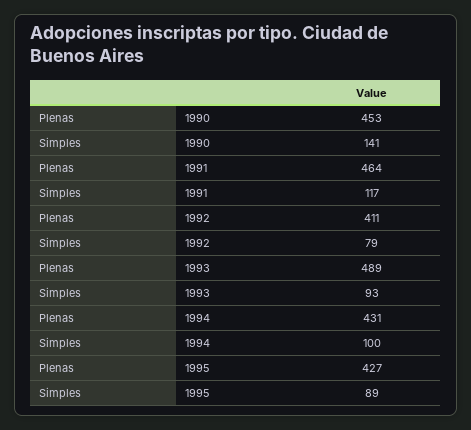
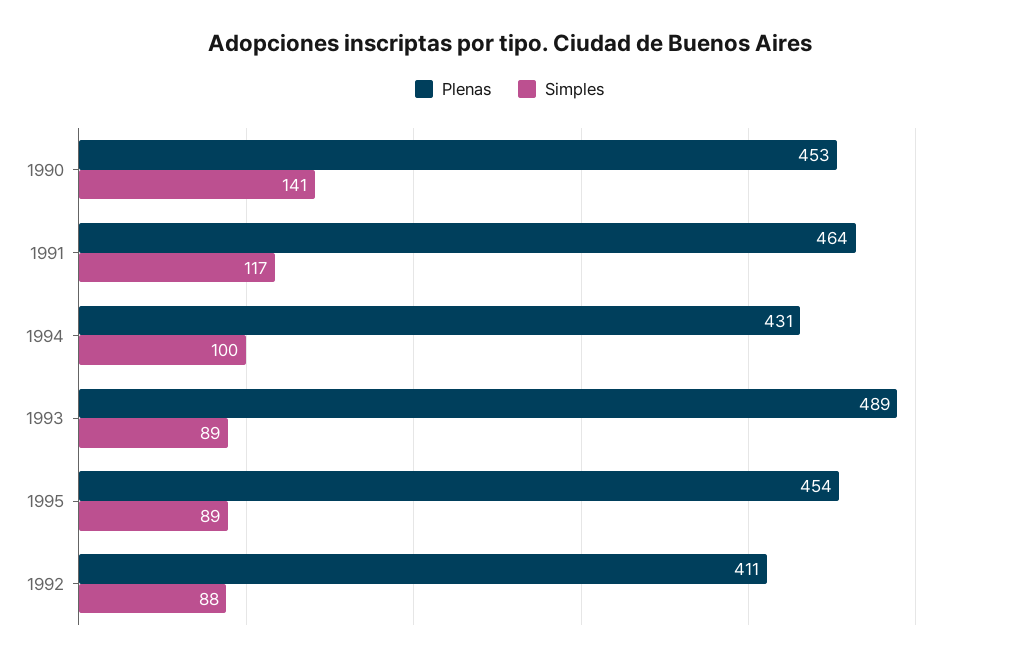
Simples, 1992: 79 -> 88
Simples, 1993: 93 -> 89
Plenas, 1995: 427 -> 454

